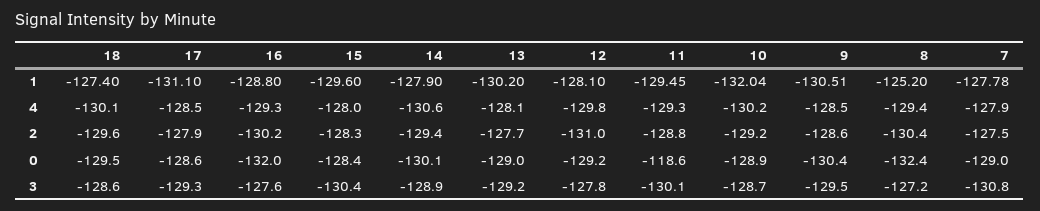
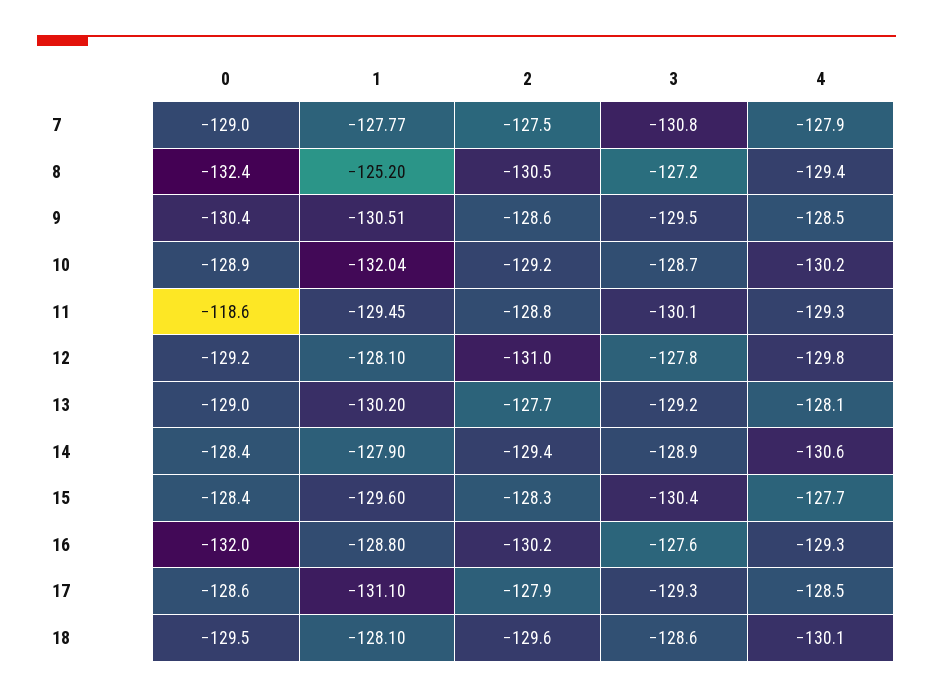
18, 1: -127.4 -> -128.1
7, 1: -127.78 -> -127.77
15, 4: -128 -> -127.7
8, 2: -130.4 -> -130.5
14, 0: -130.1 -> -128.4

